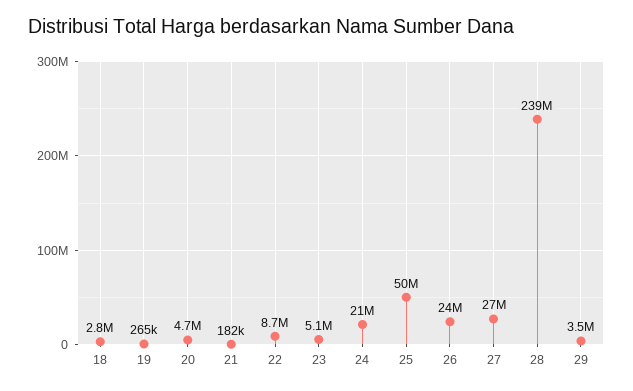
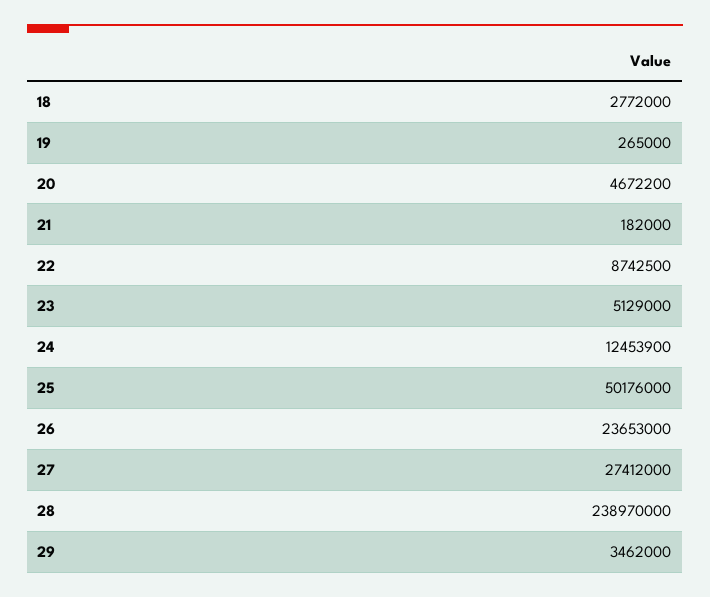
24: 21000000 -> 12453900

